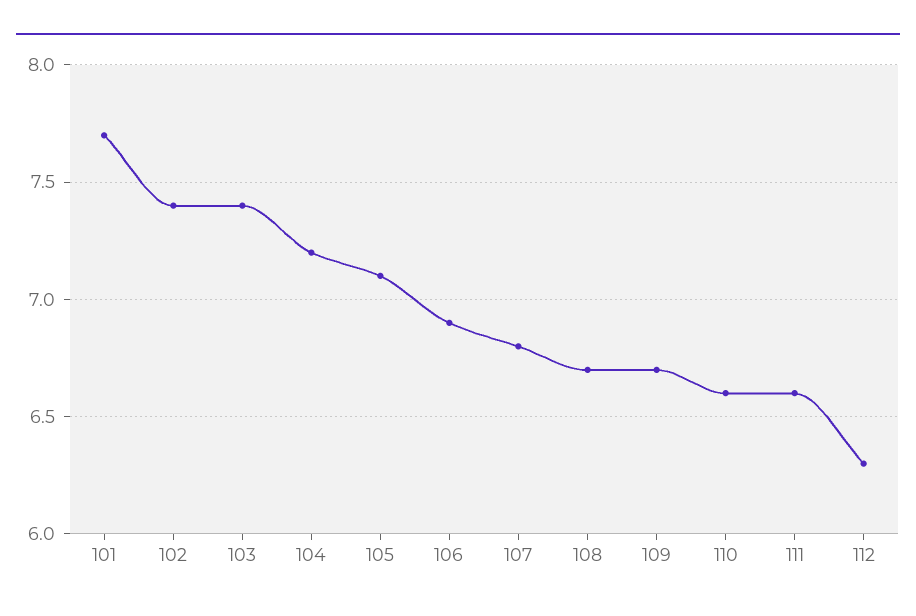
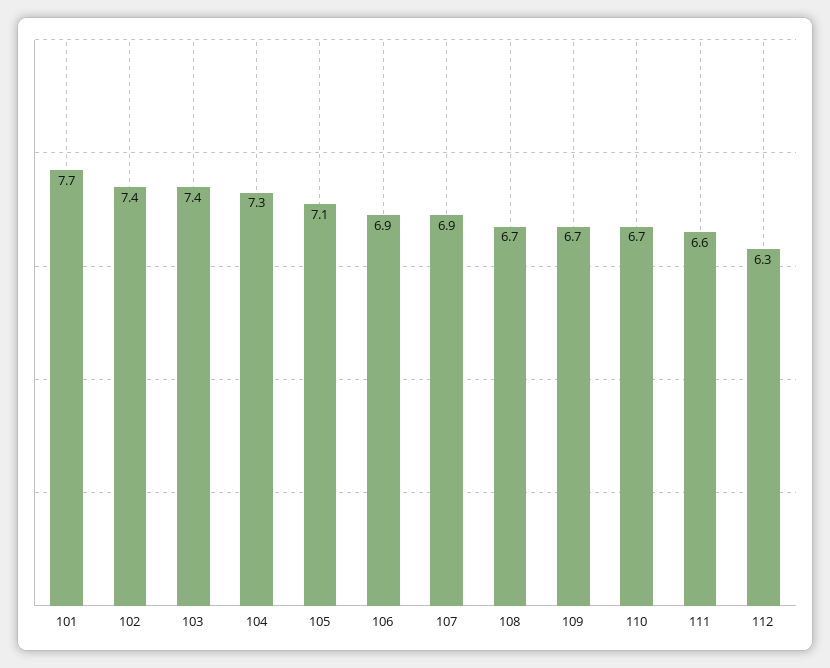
104: 7.2 -> 7.3
107: 6.8 -> 6.9
110: 6.6 -> 6.7

